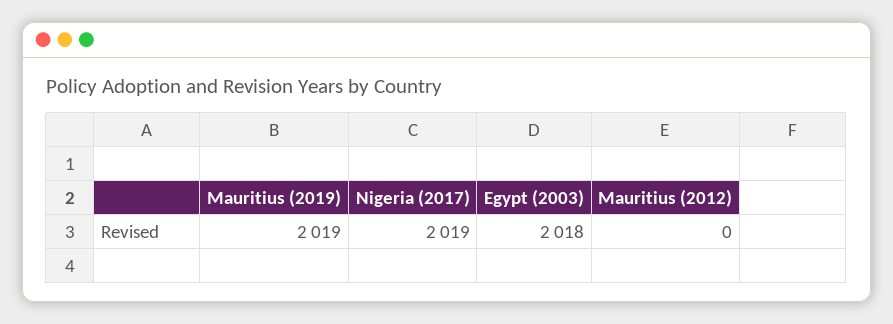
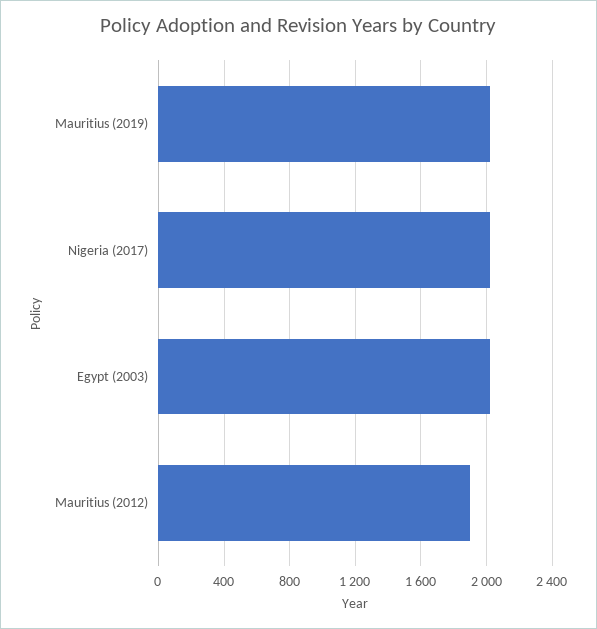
Mauritius (2012): 0 -> 1900

